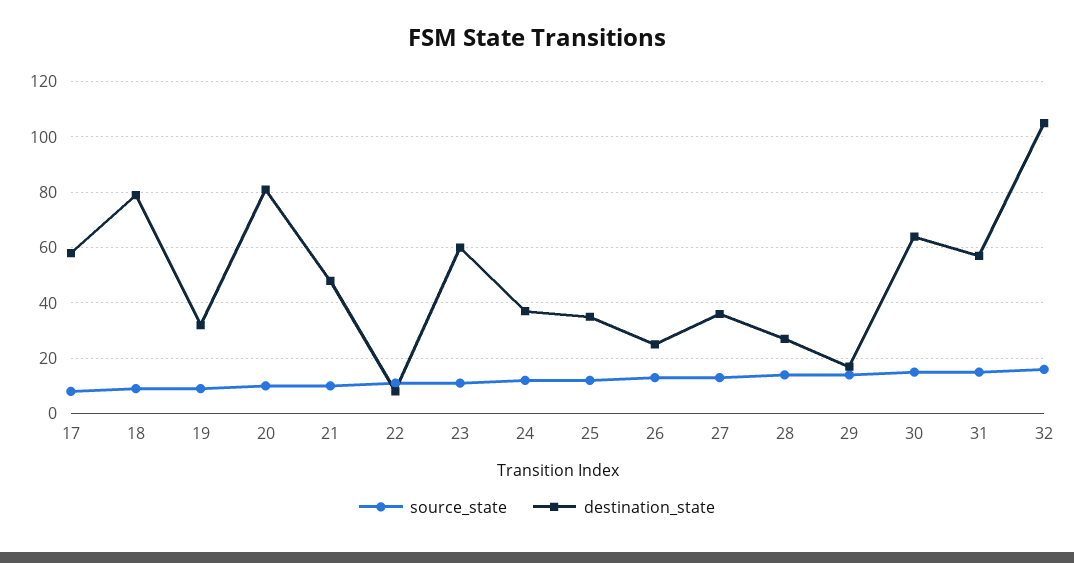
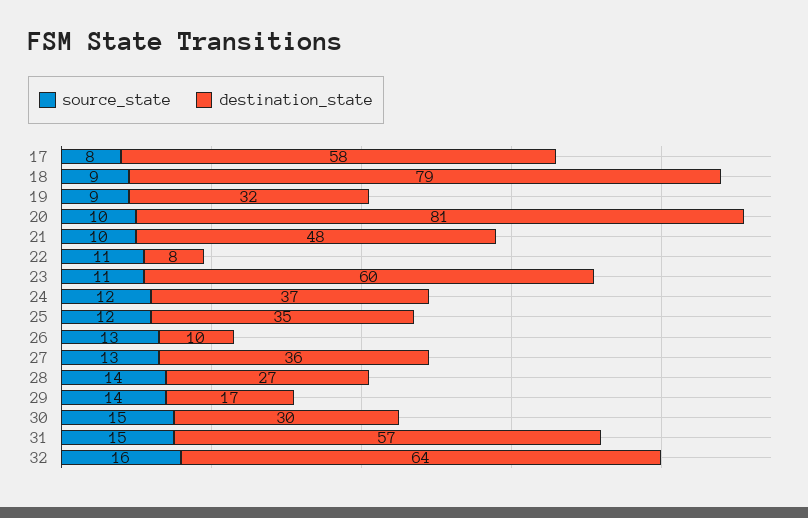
destination_state, 26: 25 -> 10
destination_state, 30: 65 -> 30
destination_state, 32: 105 -> 64

